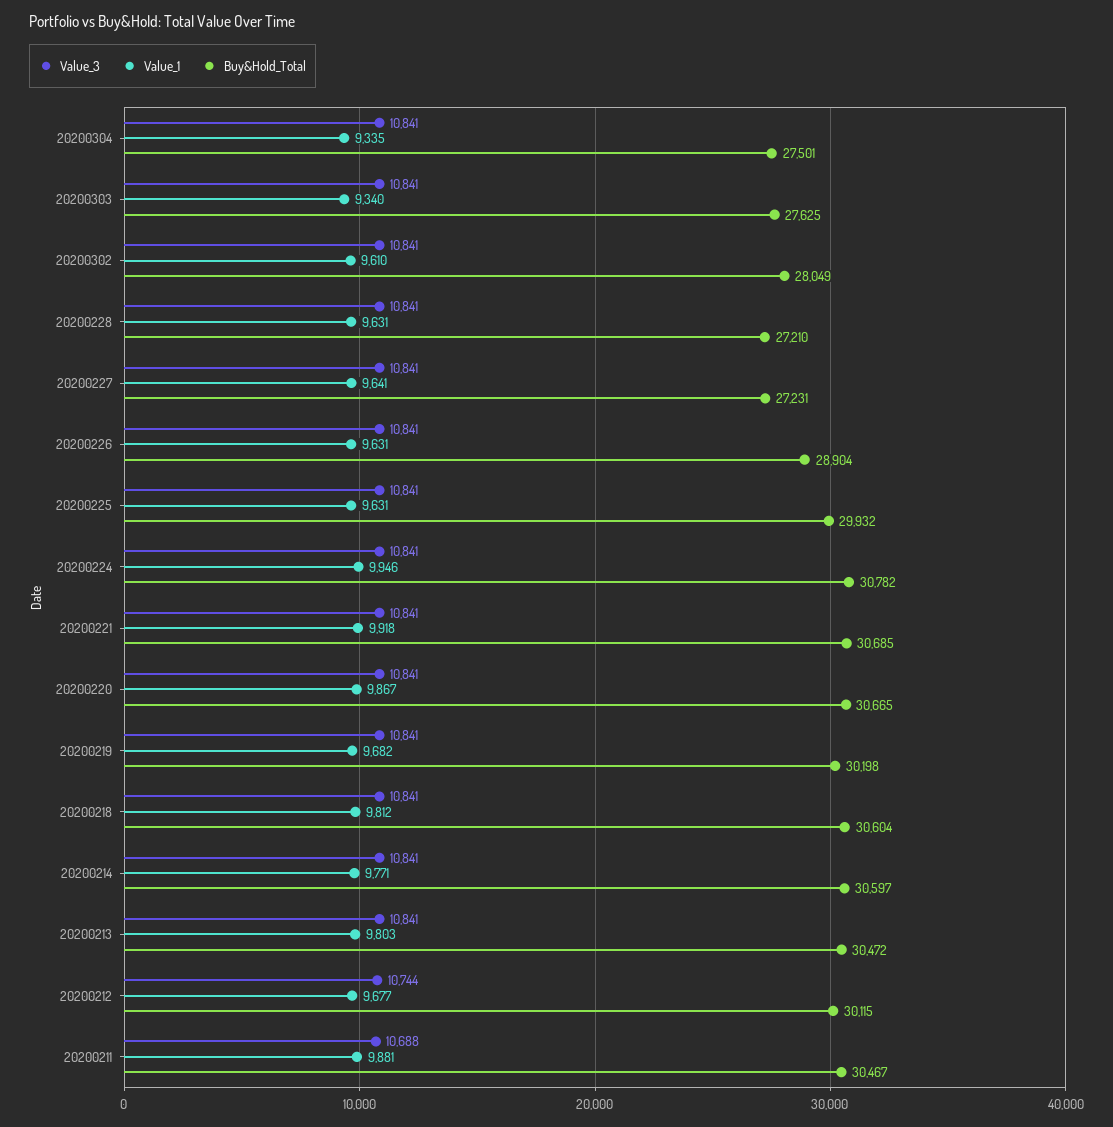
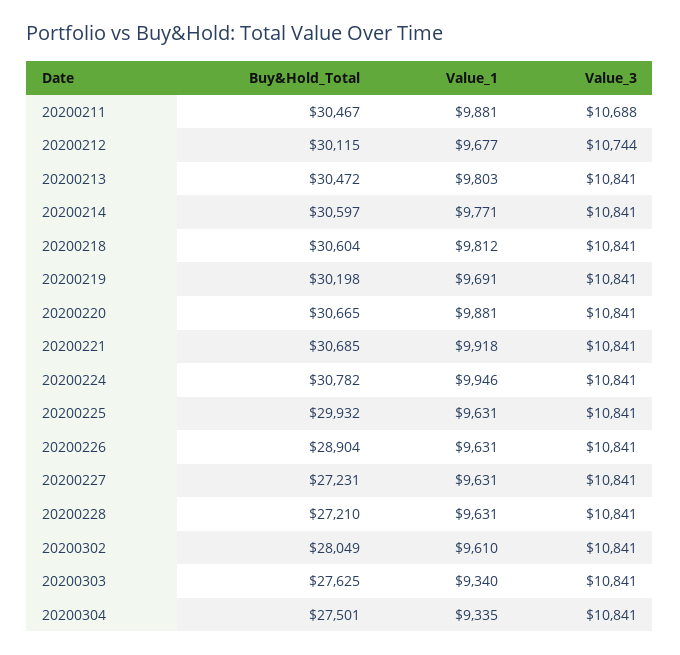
Value_1, 20200227: 9641 -> 9631
Value_1, 20200220: 9867 -> 9881
Value_1, 20200219: 9682 -> 9691

